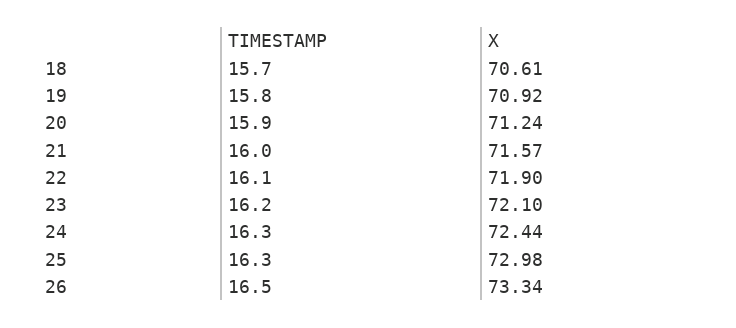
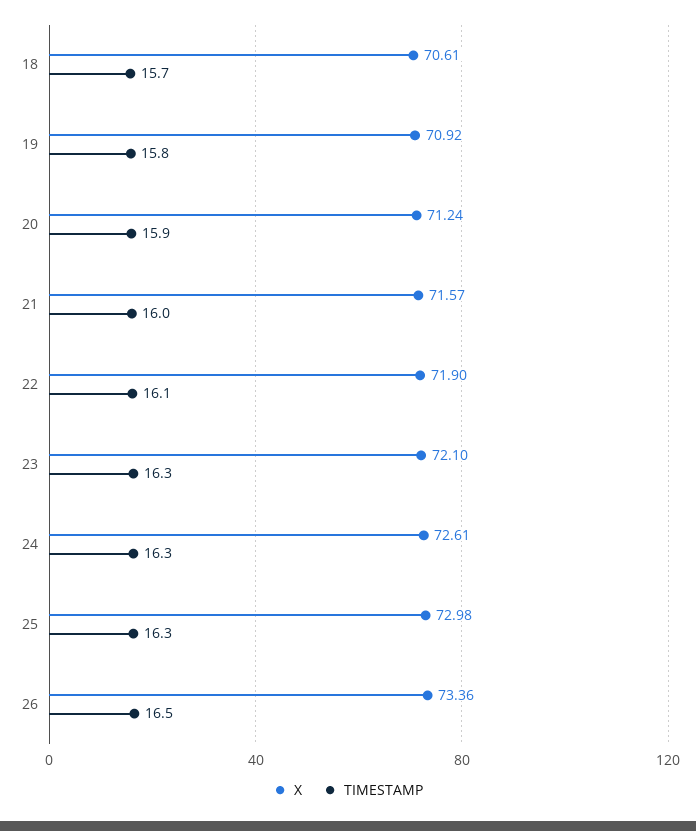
TIMESTAMP, 23: 16.2 -> 16.3
X, 24: 72.44 -> 72.61
X, 26: 73.34 -> 73.36

